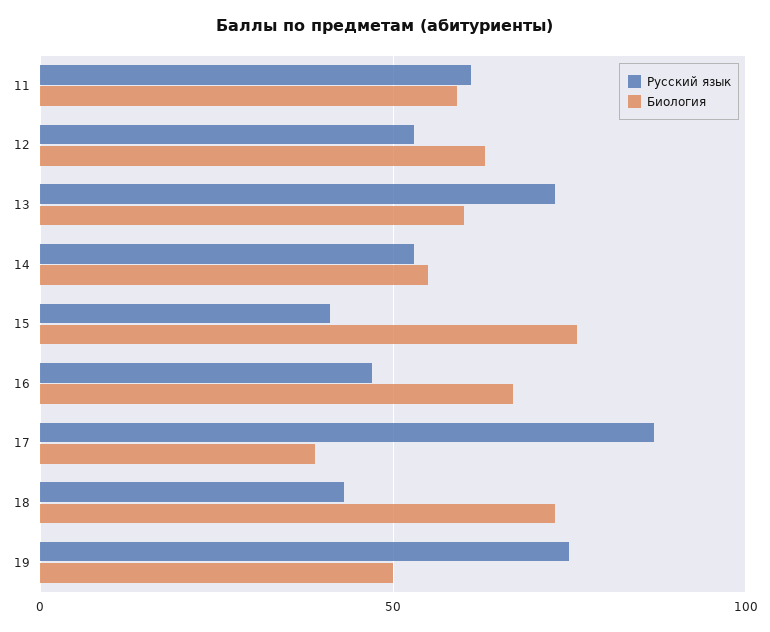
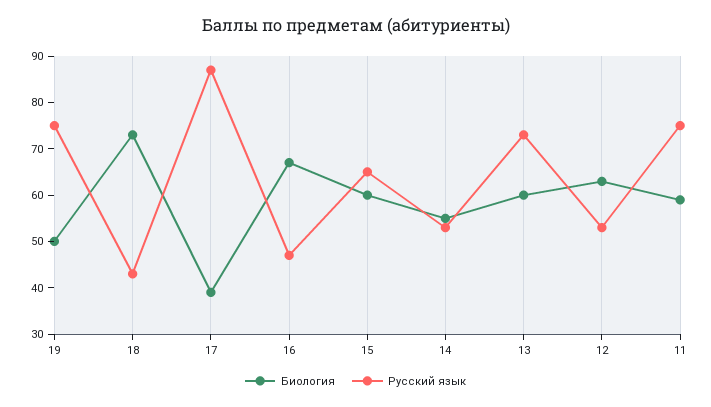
Русский язык, 11: 60 -> 75
Русский язык, 15: 40 -> 65
Биология, 15: 75 -> 60

